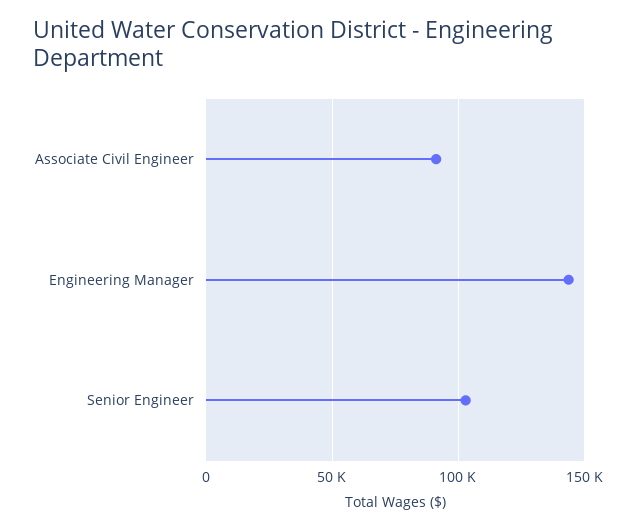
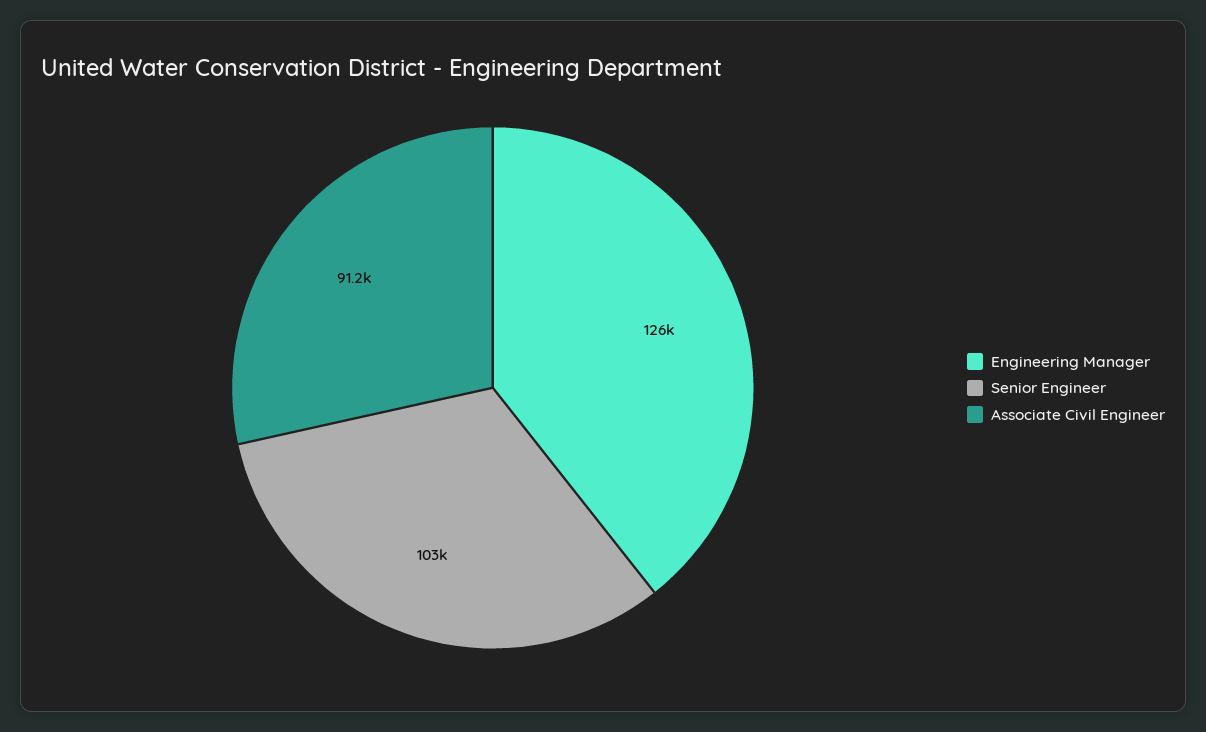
Engineering Manager: 145000 -> 126000

